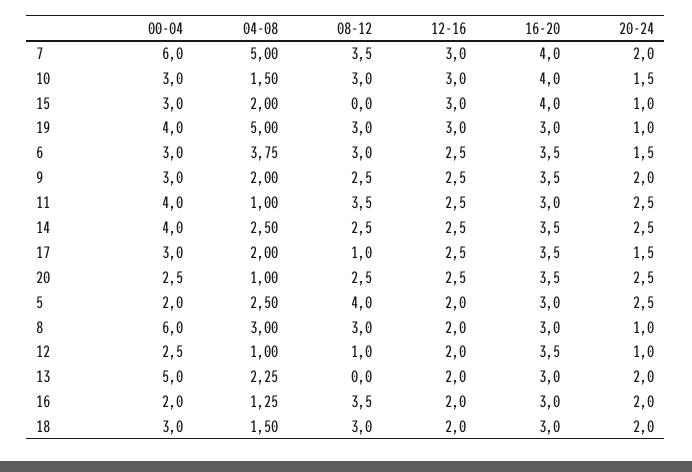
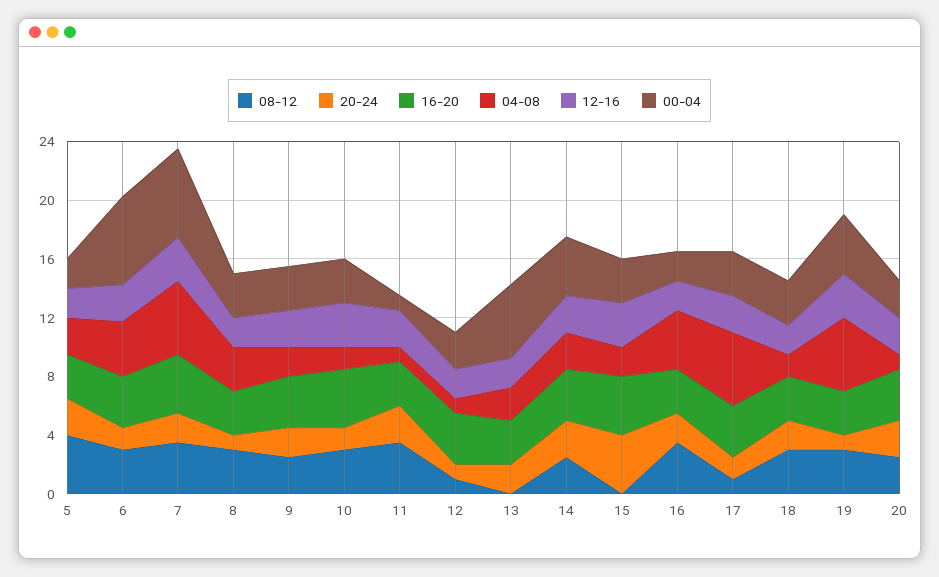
20-24, 15: 1 -> 4
00-04, 6: 3 -> 6
00-04, 11: 4 -> 1
04-08, 17: 2 -> 5
00-04, 8: 6 -> 3
04-08, 16: 1.25 -> 4

